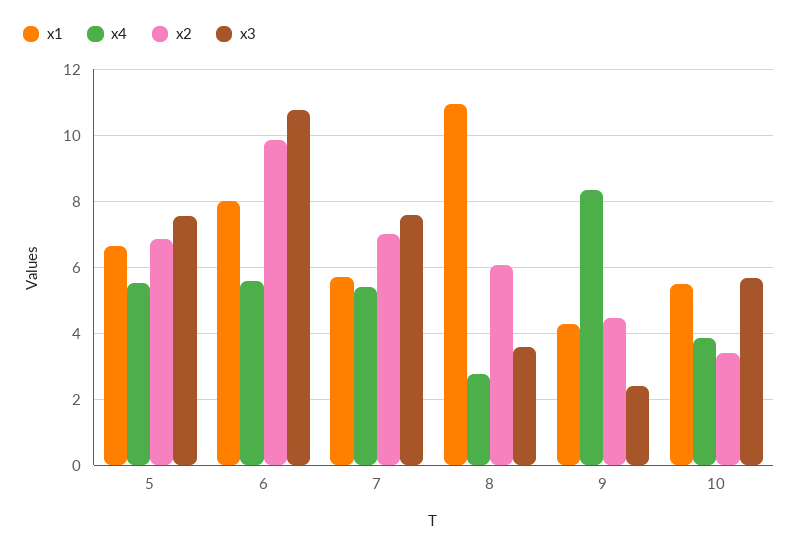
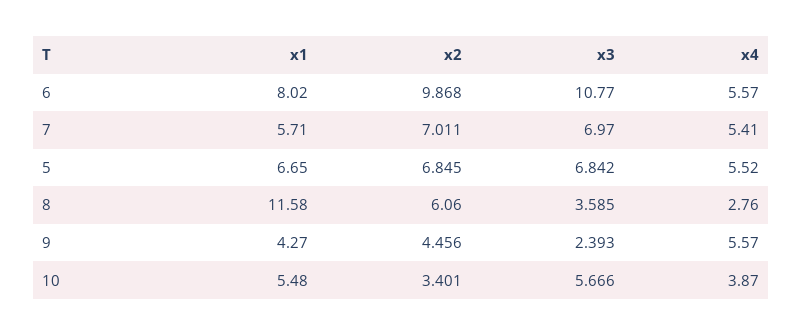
x3, 5: 7.6 -> 6.842
x3, 7: 7.6 -> 6.97
x1, 8: 11 -> 11.58
x4, 9: 8.4 -> 5.57

